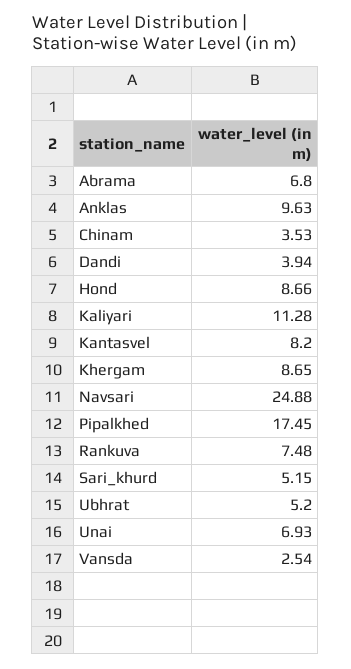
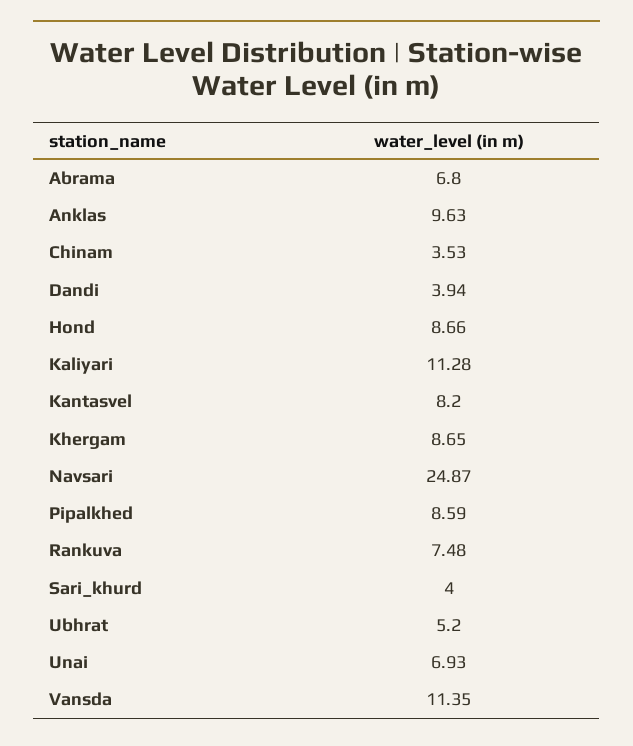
Navsari: 24.88 -> 24.87
Pipalkhed: 17.45 -> 8.59
Sari_khurd: 5.15 -> 4
Vansda: 2.54 -> 11.35

